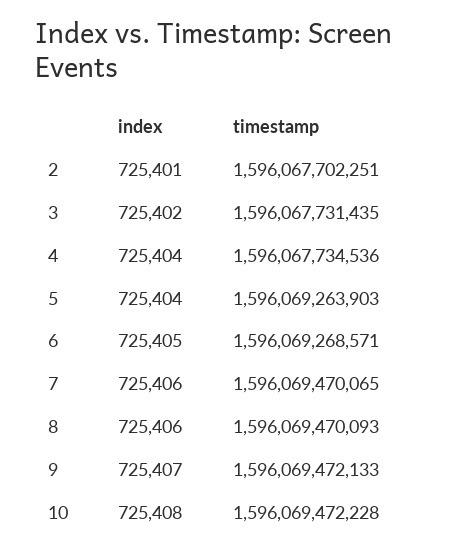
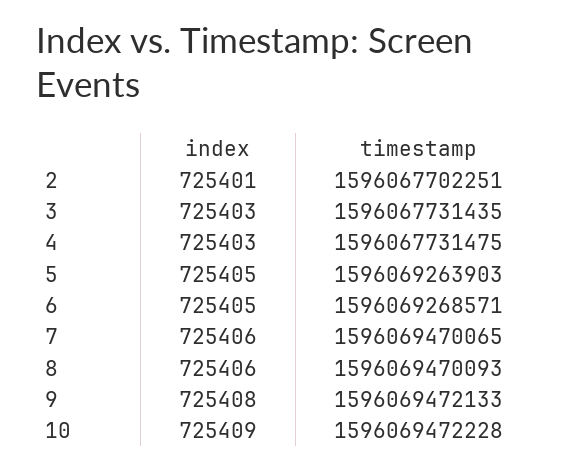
index, 3: 725402 -> 725403
index, 4: 725404 -> 725403
timestamp, 4: 1596067734536 -> 1596067731475
index, 5: 725404 -> 725405
index, 9: 725407 -> 725408
index, 10: 725408 -> 725409

